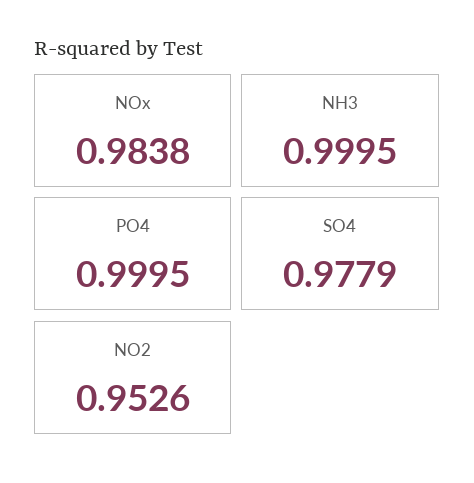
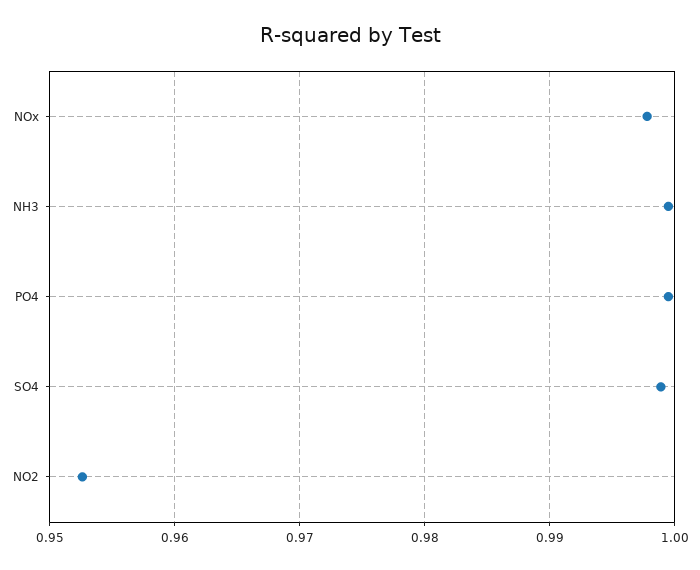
NOx: 0.9838 -> 0.998
SO4: 0.9779 -> 0.999

